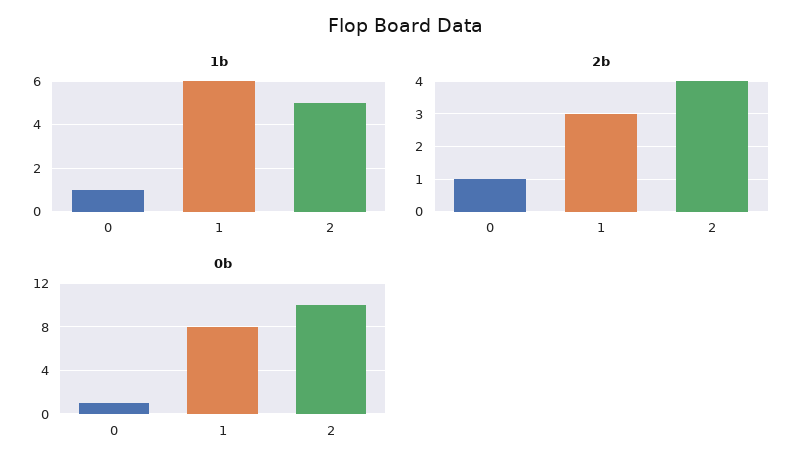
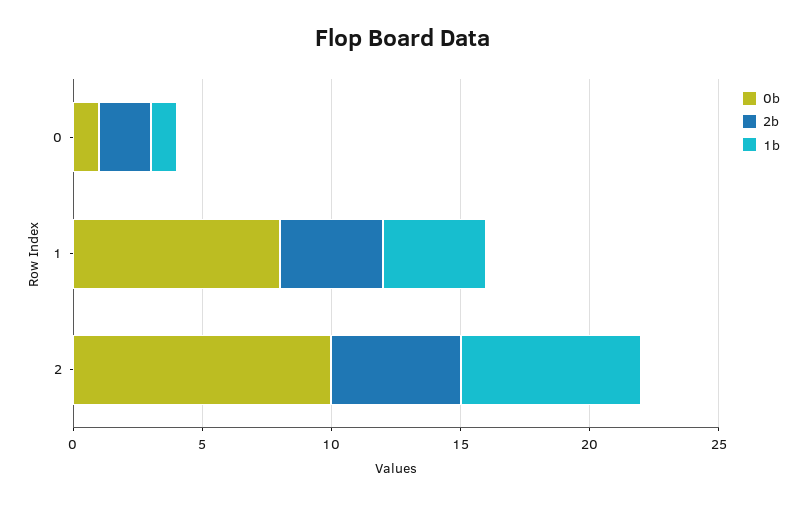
1b, 1: 6 -> 4
1b, 2: 5 -> 7
2b, 0: 1 -> 2
2b, 1: 3 -> 4
2b, 2: 4 -> 5

